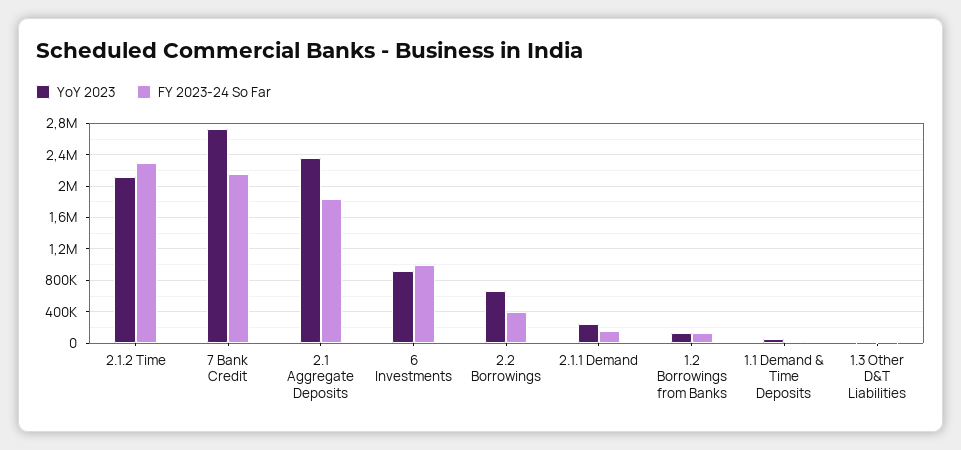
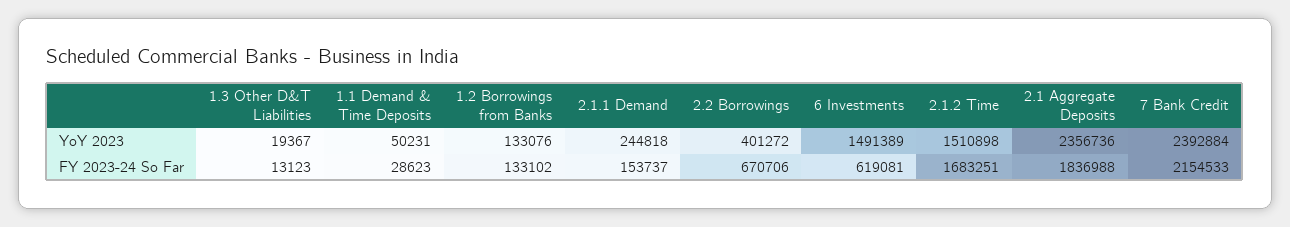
YoY 2023, 2.1.2 Time: 2100000 -> 1510898
FY 2023-24 So Far, 2.1.2 Time: 2300000 -> 1683251
YoY 2023, 7 Bank Credit: 2700000 -> 2392884
YoY 2023, 6 Investments: 900000 -> 1491389
FY 2023-24 So Far, 6 Investments: 1000000 -> 619081
YoY 2023, 2.2 Borrowings: 700000 -> 401272
FY 2023-24 So Far, 2.2 Borrowings: 400000 -> 670706

